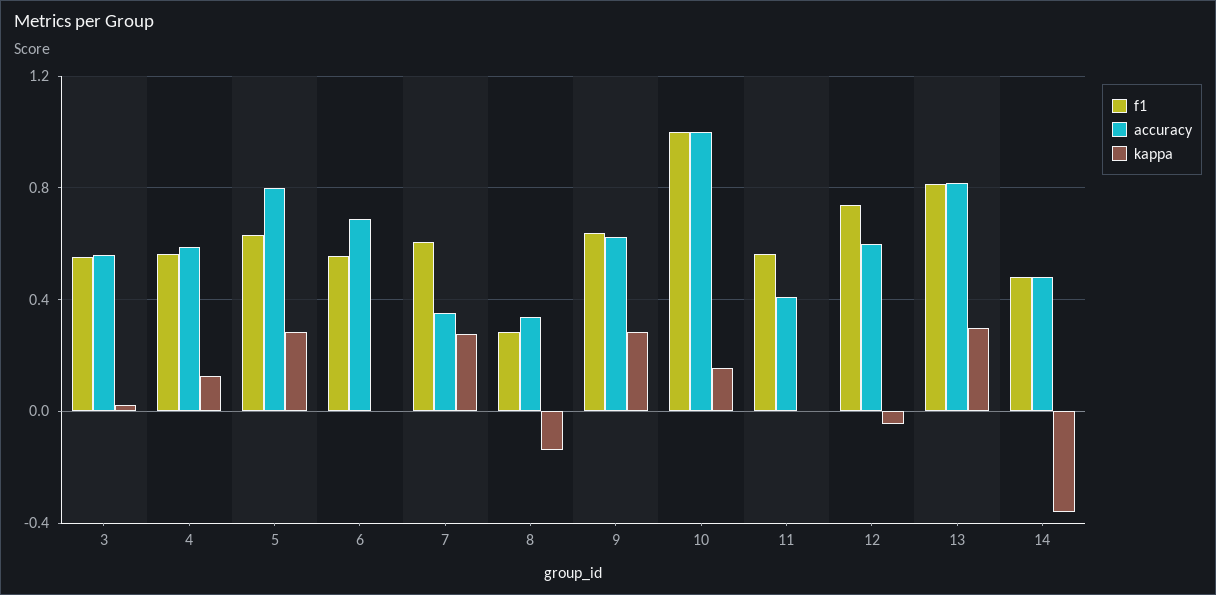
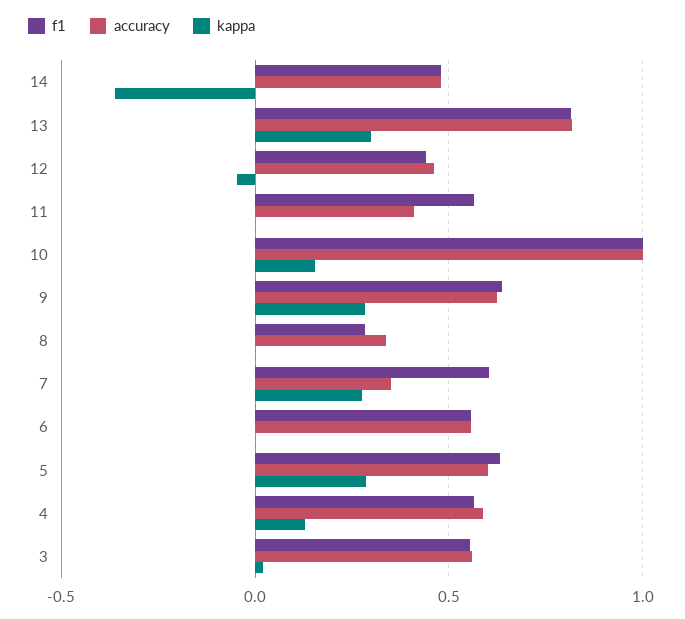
accuracy, 5: 0.8 -> 0.6
accuracy, 6: 0.7 -> 0.55
kappa, 8: -0.15 -> 0
f1, 12: 0.75 -> 0.45
accuracy, 12: 0.6 -> 0.45

